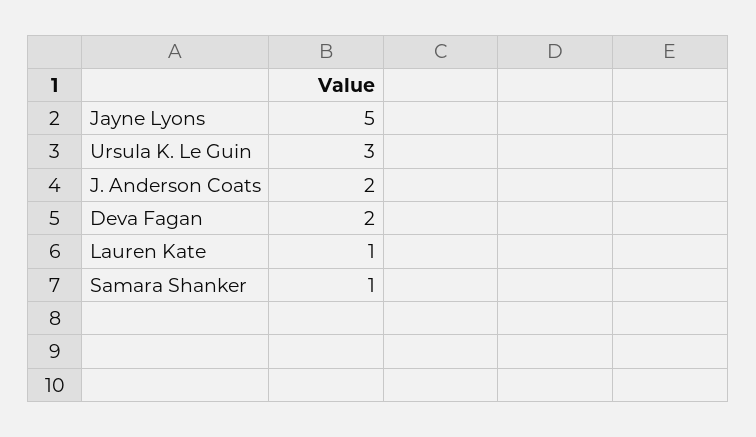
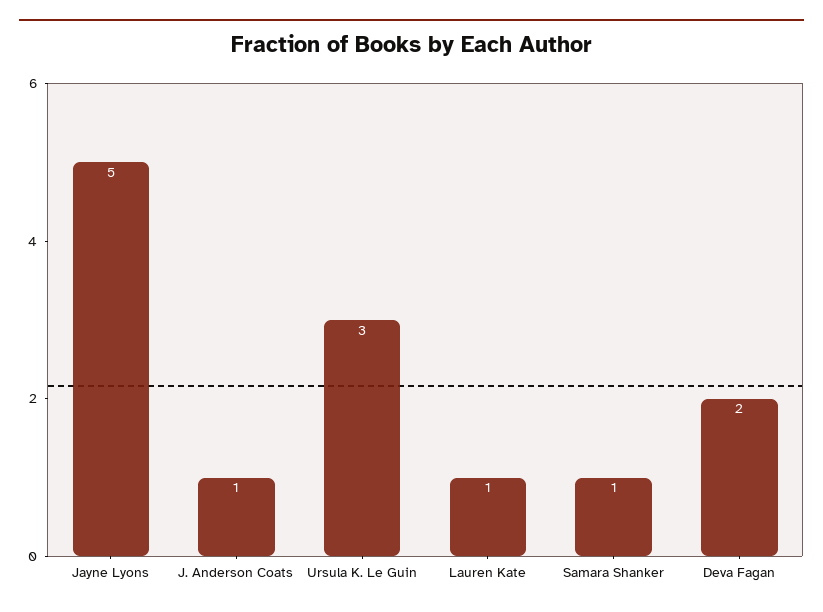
J. Anderson Coats: 2 -> 1

